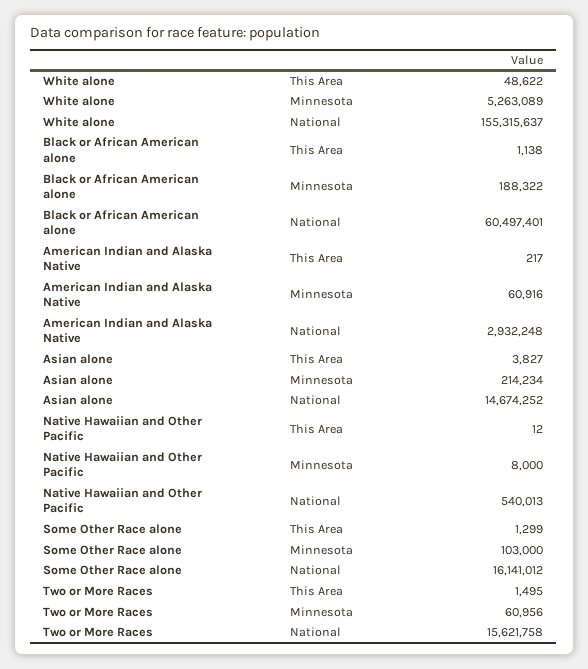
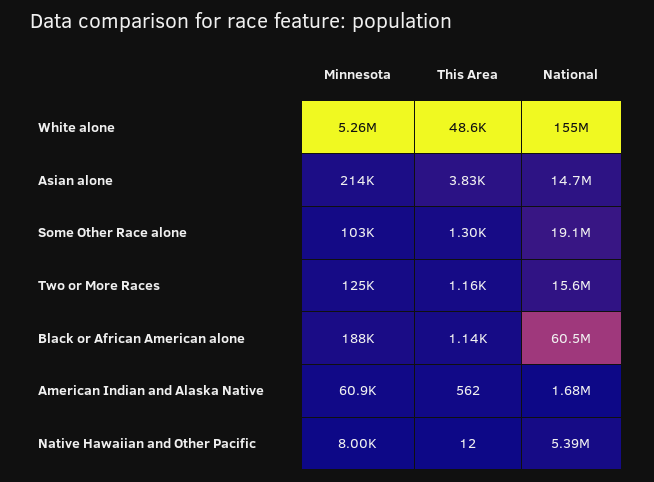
American Indian and Alaska Native, This Area: 217 -> 562
American Indian and Alaska Native, National: 2932248 -> 1680000
Native Hawaiian and Other Pacific, National: 540013 -> 5390000
Some Other Race alone, National: 16141012 -> 19100000
Two or More Races, This Area: 1495 -> 1160
Two or More Races, Minnesota: 60956 -> 125000

